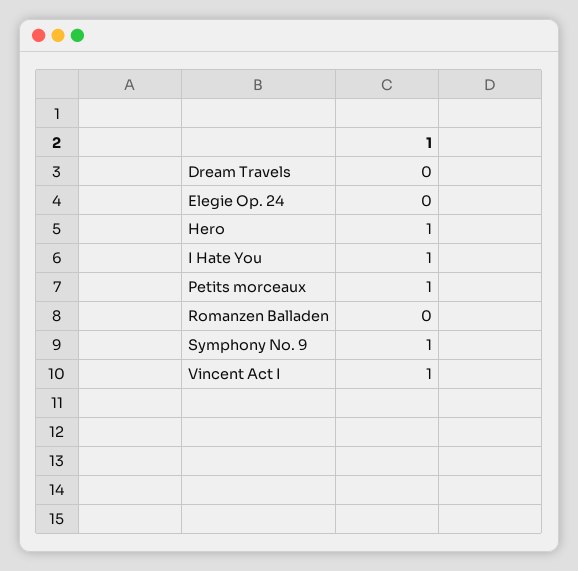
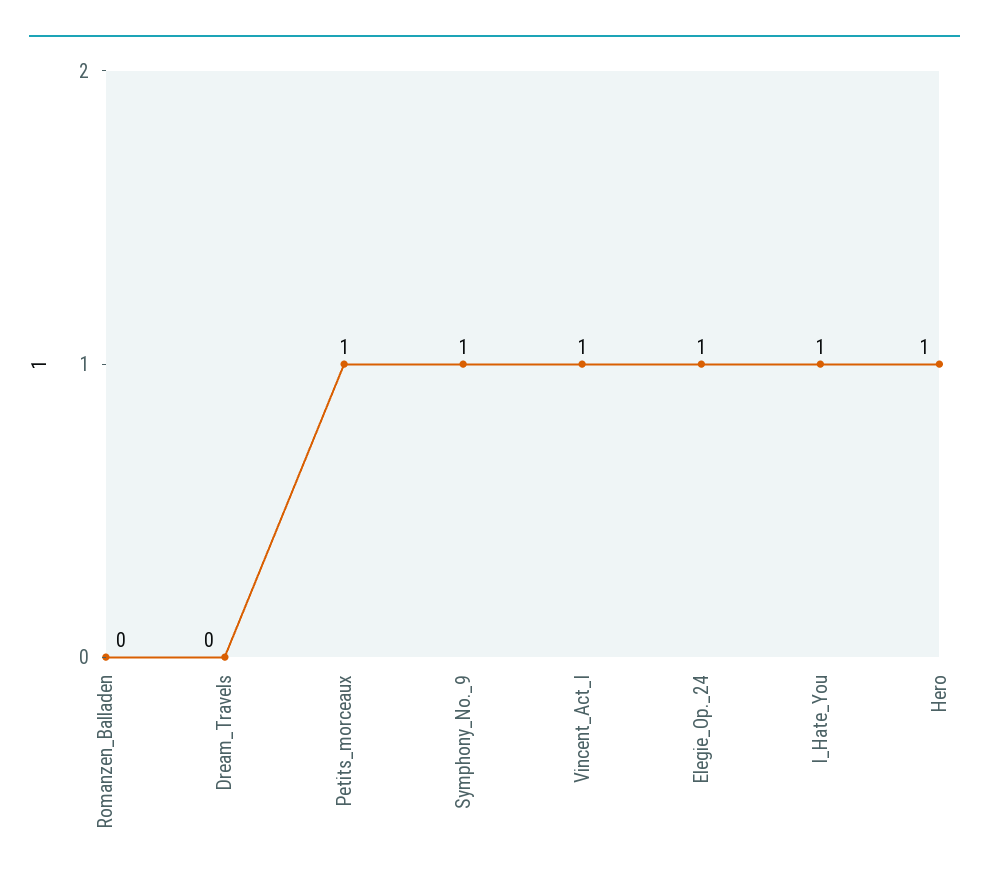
Elegie Op. 24: 0 -> 1

